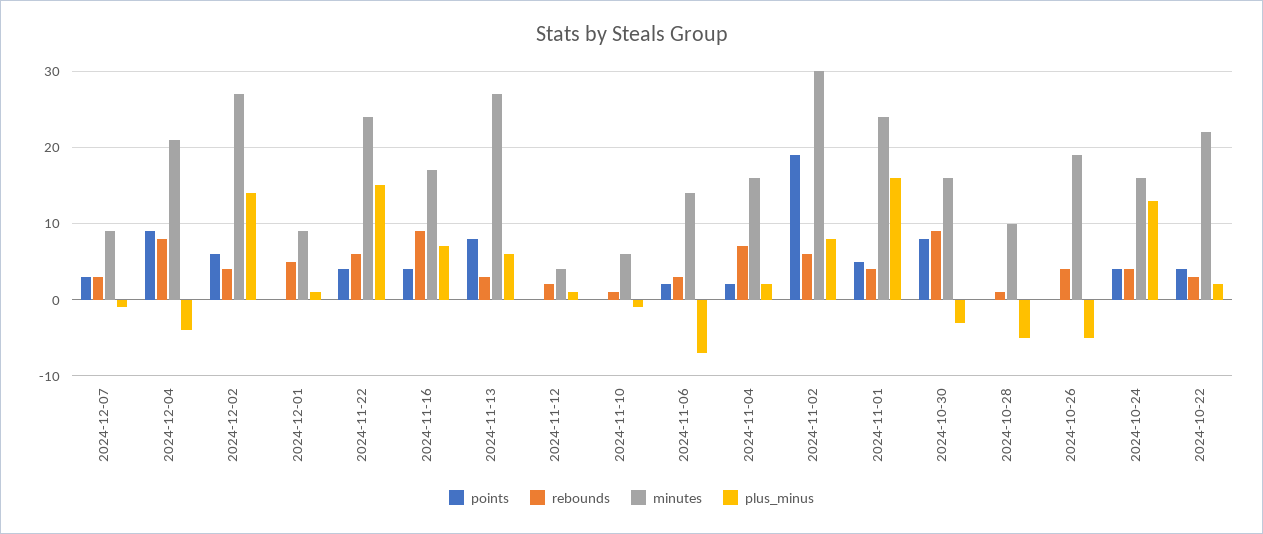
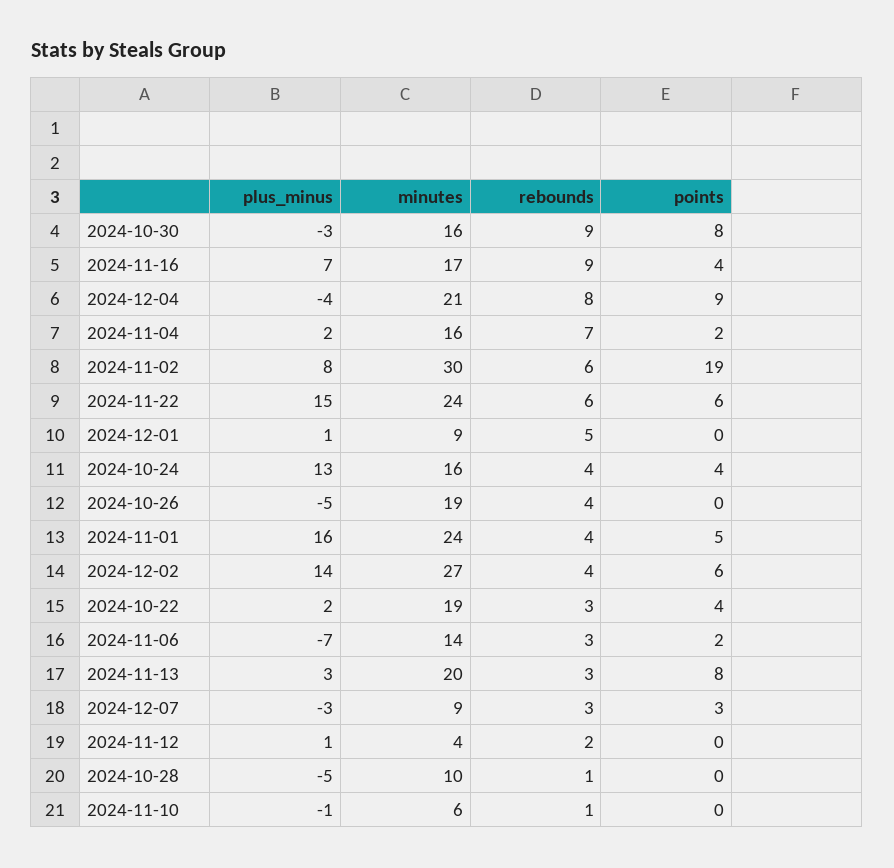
plus_minus, 2024-12-07: -1 -> -3
points, 2024-11-22: 4 -> 6
minutes, 2024-11-13: 27 -> 20
plus_minus, 2024-11-13: 6 -> 3
minutes, 2024-10-22: 22 -> 19

